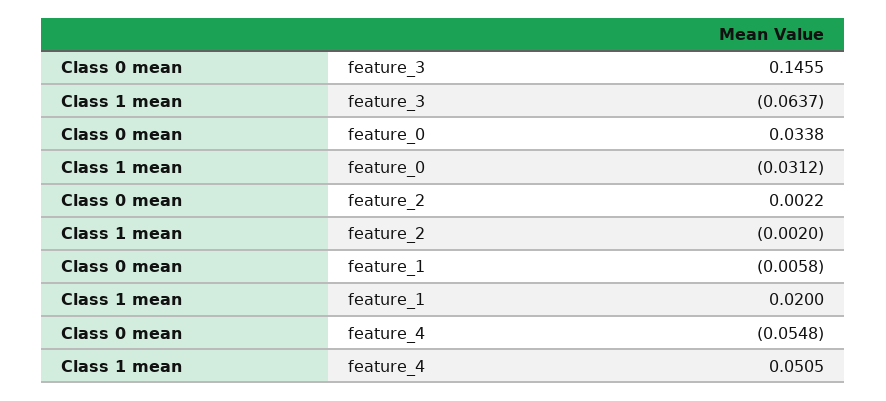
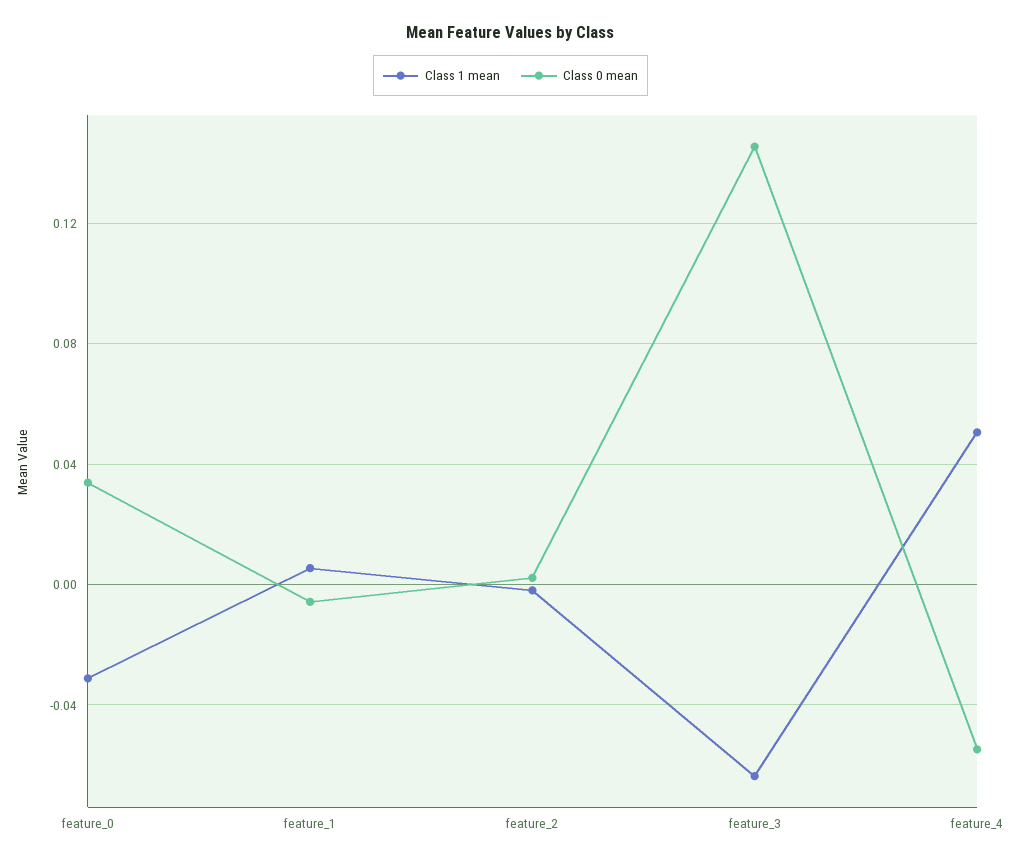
Class 1 mean, feature_1: 0.02 -> 0.005

